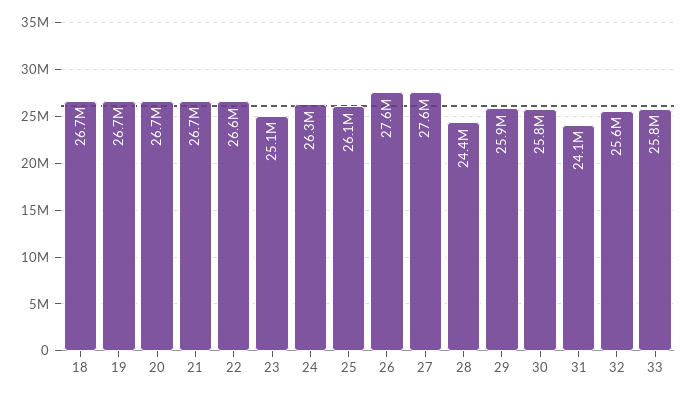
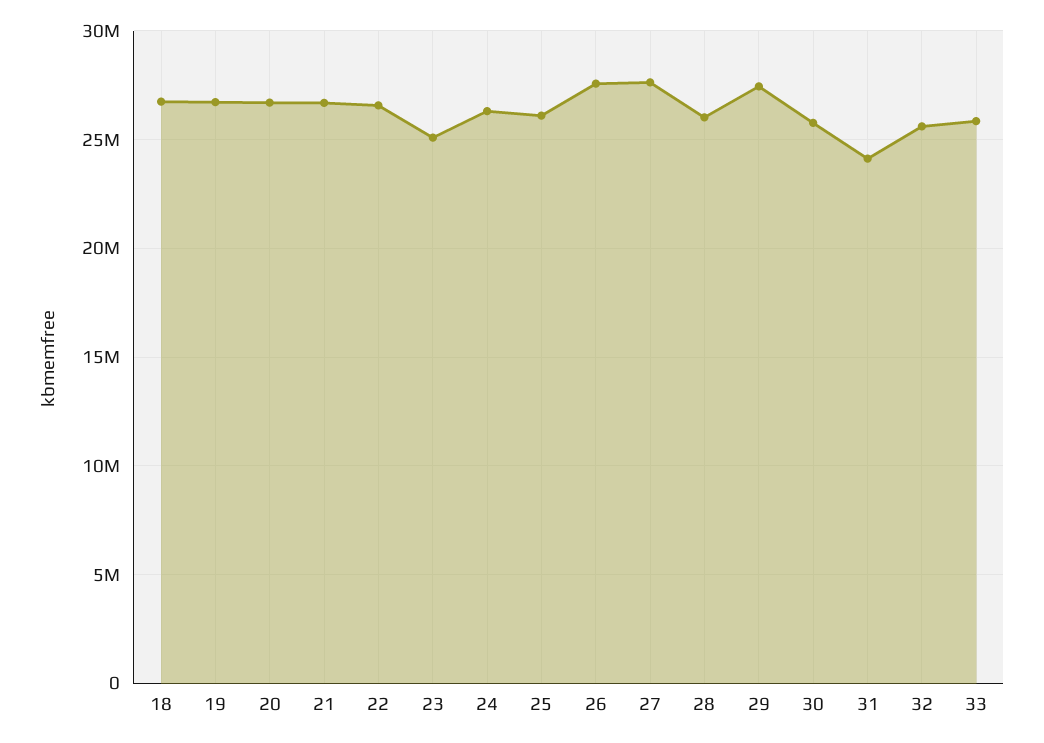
28: 24400000 -> 26000000
29: 25900000 -> 27500000

